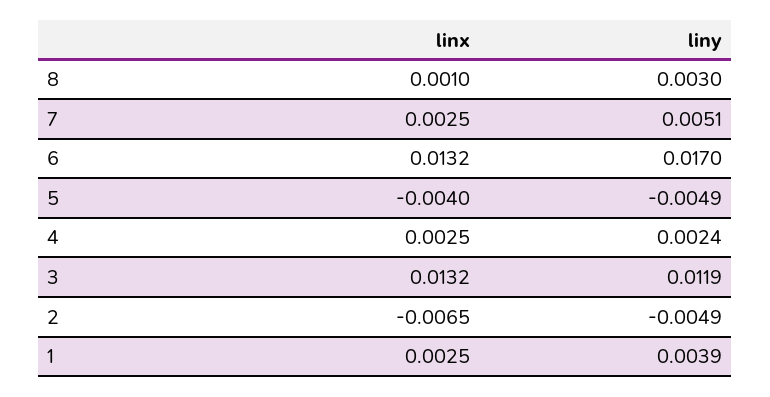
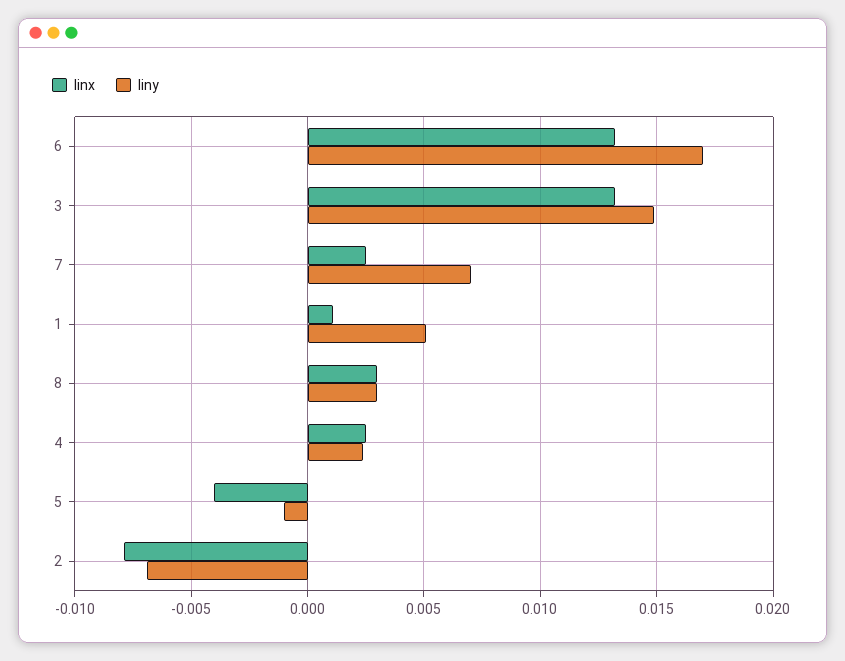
linx, 8: 0.001 -> 0.003
liny, 7: 0.0051 -> 0.007
liny, 5: -0.0049 -> -0.001
liny, 3: 0.0119 -> 0.015
linx, 2: -0.0065 -> -0.008
liny, 2: -0.0049 -> -0.007
linx, 1: 0.0025 -> 0.001
liny, 1: 0.0039 -> 0.005

